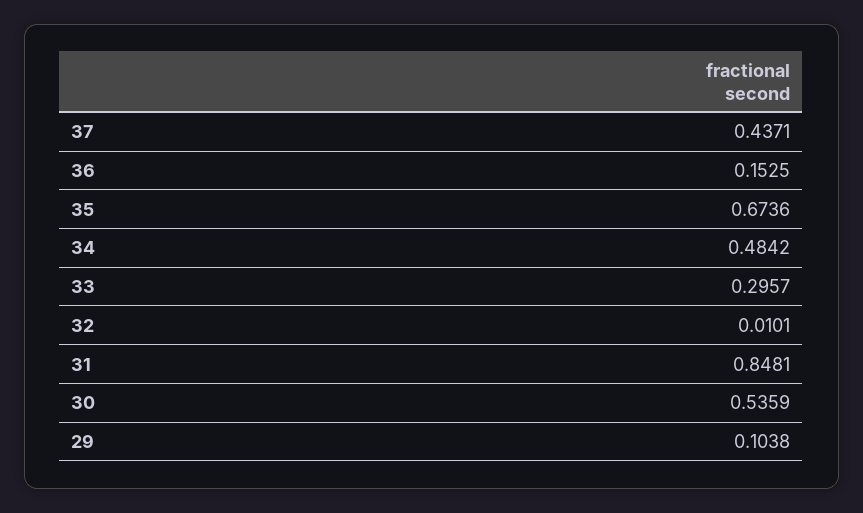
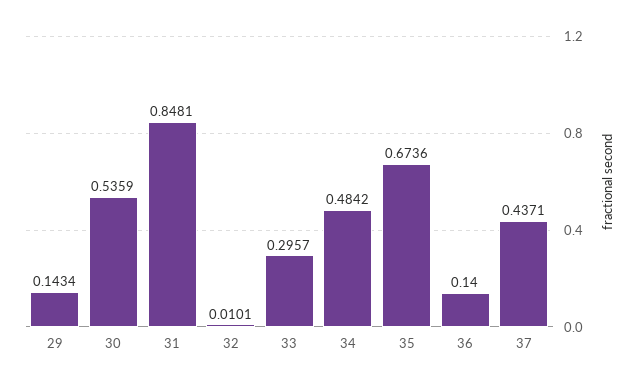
36: 0.1525 -> 0.14
29: 0.1038 -> 0.1434

